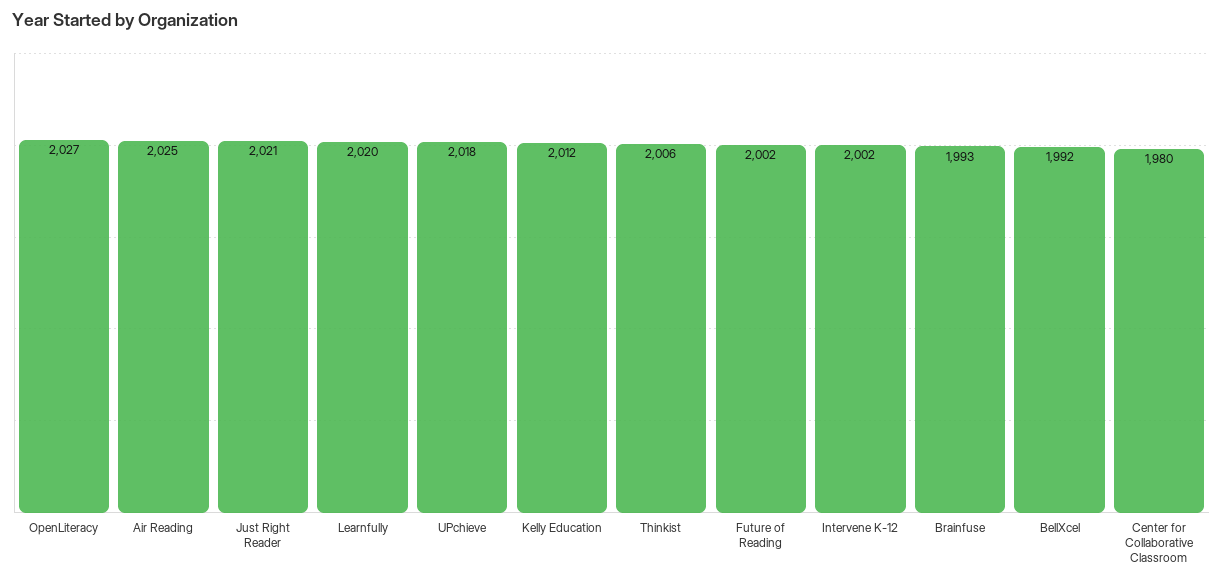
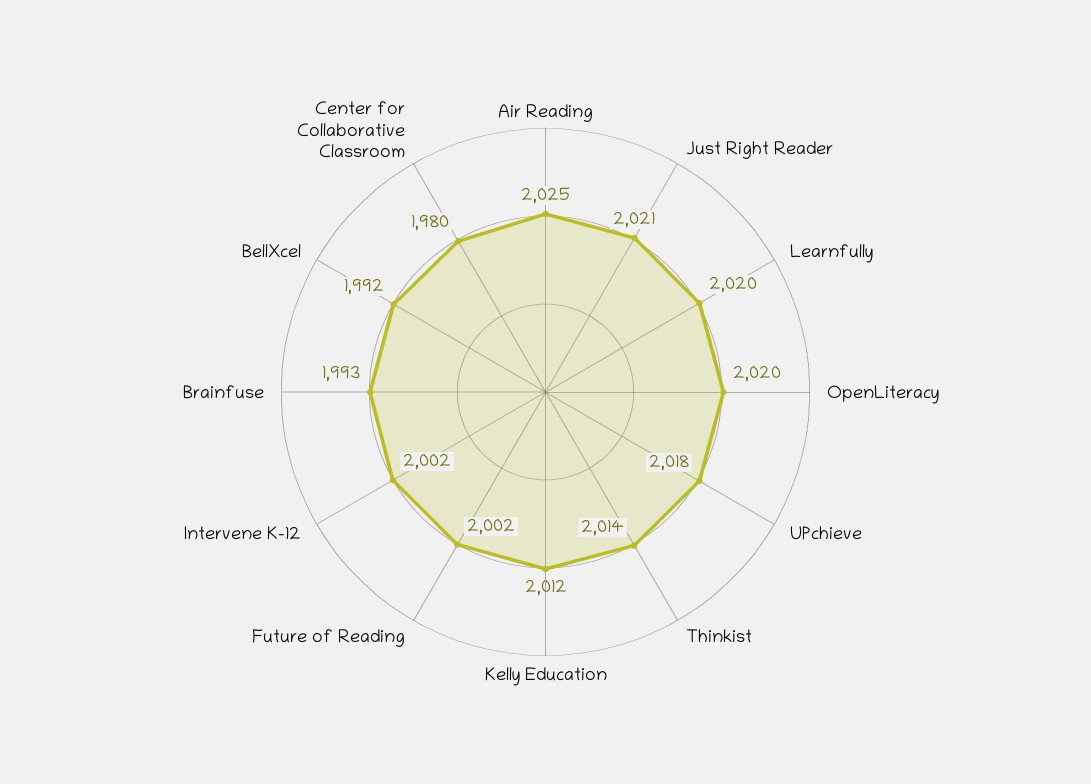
OpenLiteracy: 2027 -> 2020
Thinkist: 2006 -> 2014

